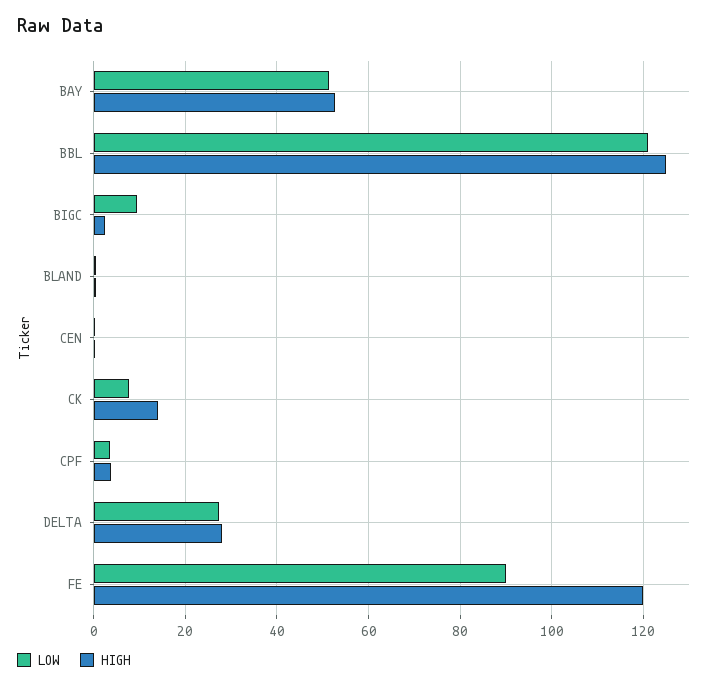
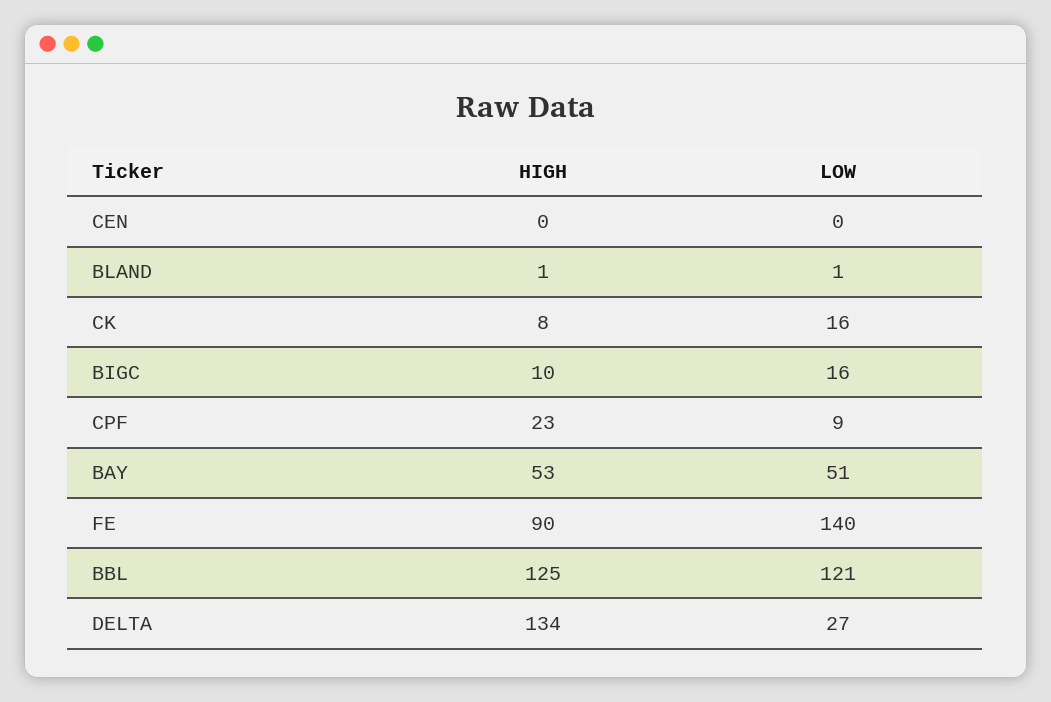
LOW, BIGC: 10 -> 16
HIGH, BIGC: 2 -> 10
LOW, CK: 8 -> 16
HIGH, CK: 14 -> 8
LOW, CPF: 4 -> 9
HIGH, CPF: 4 -> 23
HIGH, DELTA: 28 -> 134
LOW, FE: 90 -> 140
HIGH, FE: 120 -> 90

